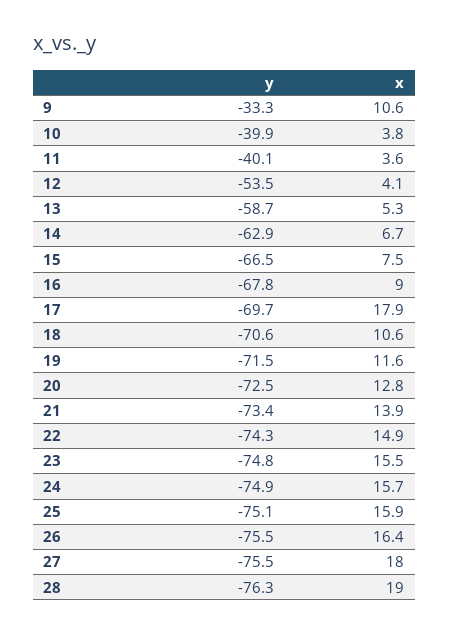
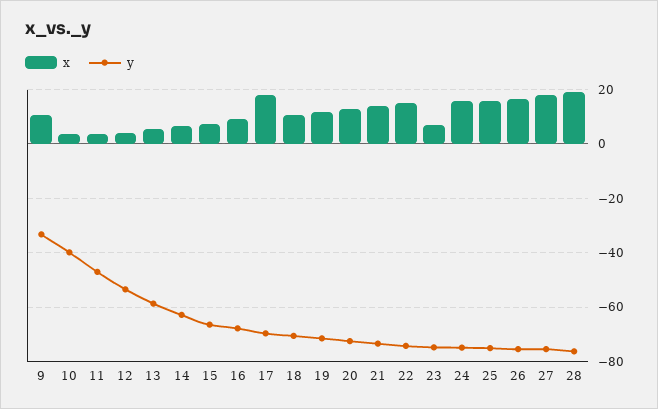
y, 11: -40.1 -> -47.5
x, 23: 15.5 -> 7.5

